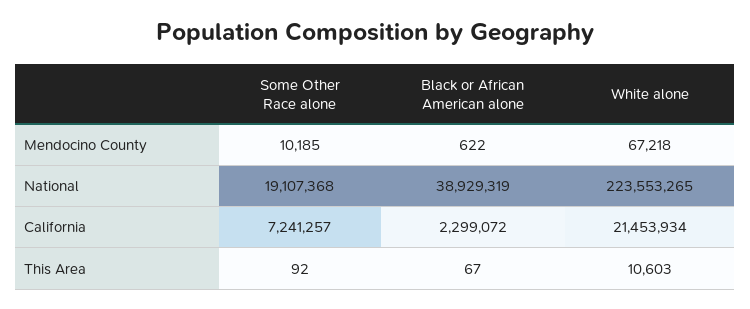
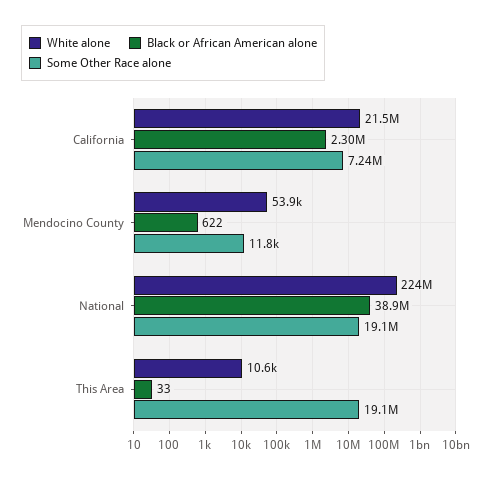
Some Other Race alone, Mendocino County: 10185 -> 11800
White alone, Mendocino County: 67218 -> 53900
Some Other Race alone, This Area: 92 -> 19100000
Black or African American alone, This Area: 67 -> 33

